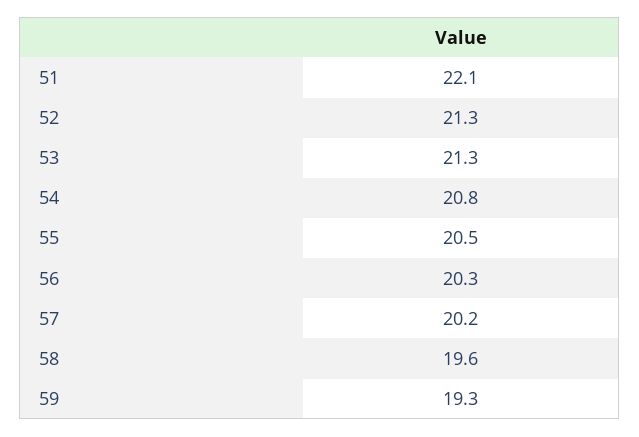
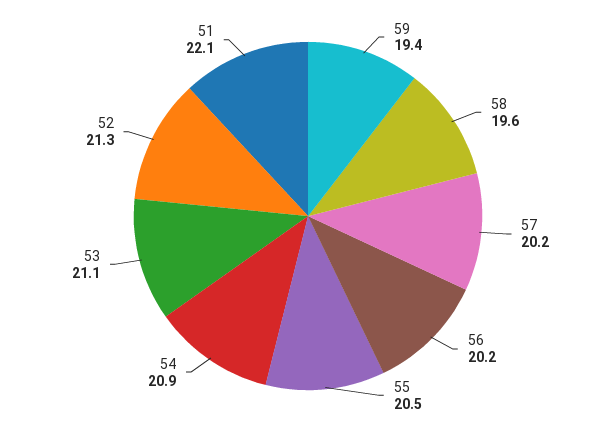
53: 21.3 -> 21.1
54: 20.8 -> 20.9
56: 20.3 -> 20.2
59: 19.3 -> 19.4

